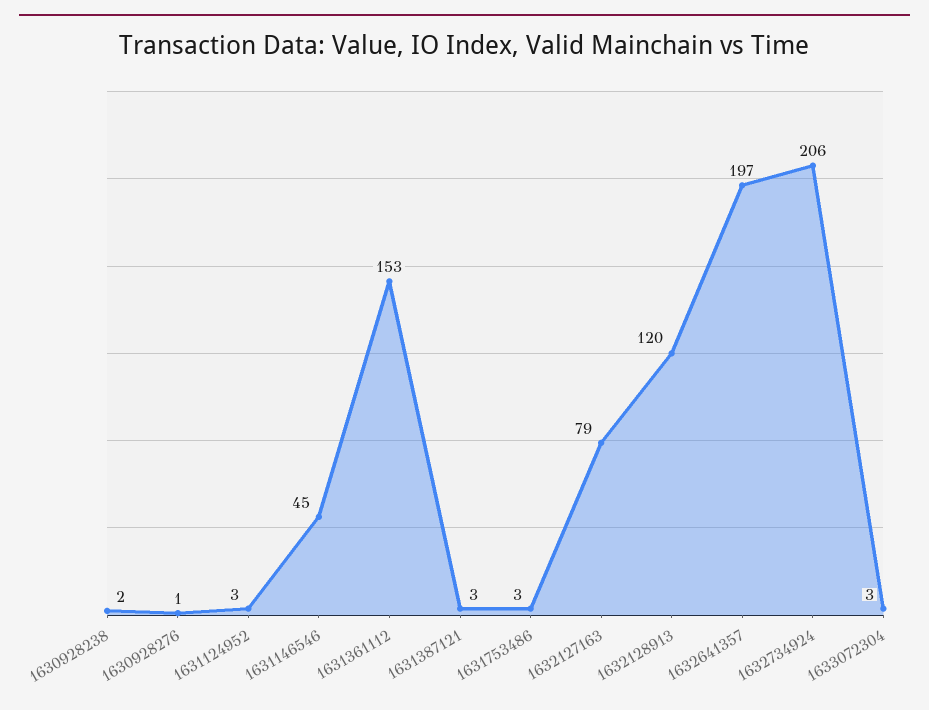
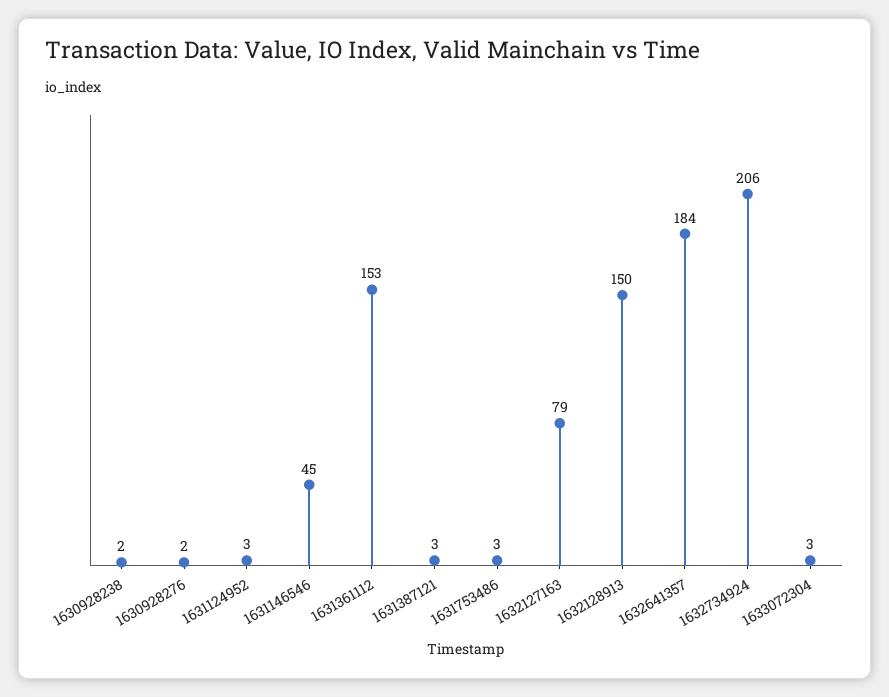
1630928276: 1 -> 2
1632128913: 120 -> 150
1632641357: 197 -> 184

